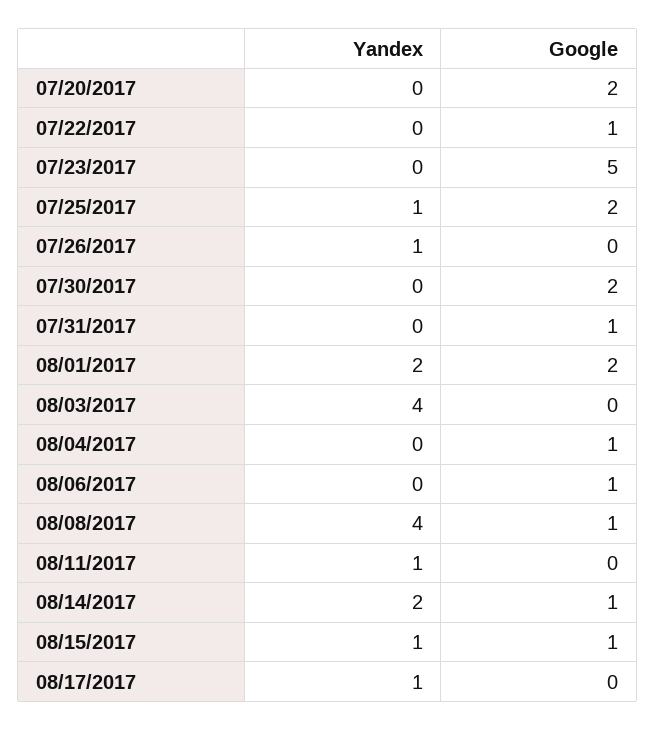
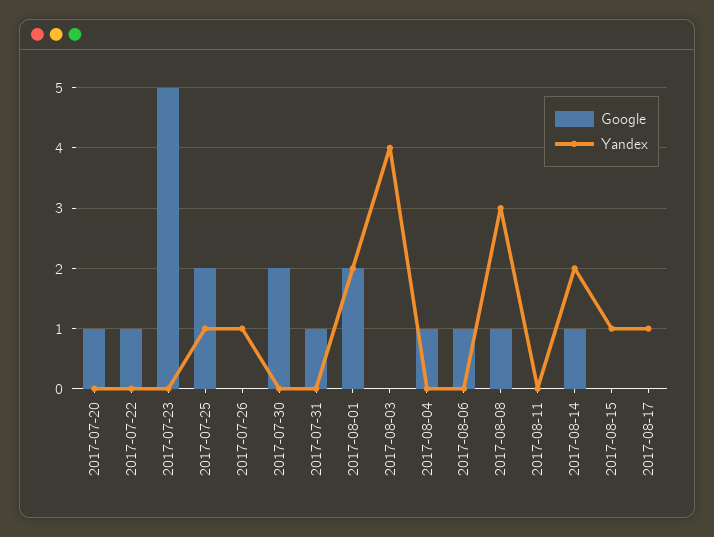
Google, 07/20/2017: 2 -> 1
Yandex, 08/08/2017: 4 -> 3
Yandex, 08/11/2017: 1 -> 0
Google, 08/15/2017: 1 -> 0

